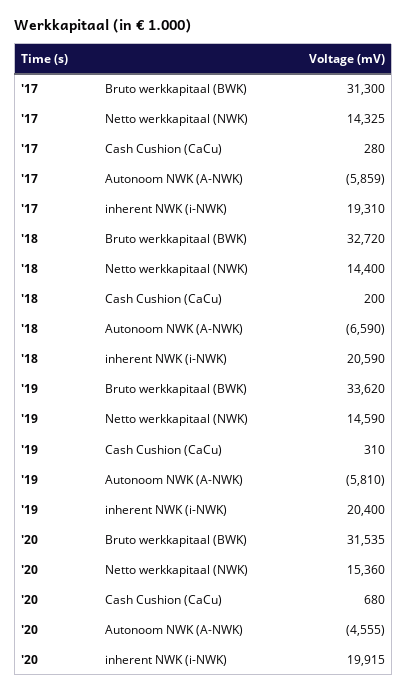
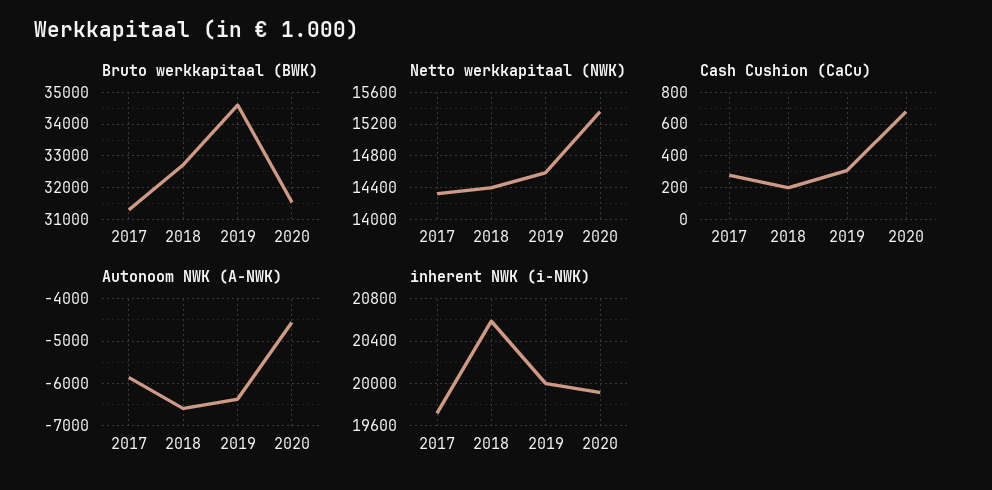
inherent NWK (i-NWK), '17: 19310 -> 19700
Bruto werkkapitaal (BWK), '19: 33620 -> 34600
Autonoom NWK (A-NWK), '19: -5810 -> -6400
inherent NWK (i-NWK), '19: 20400 -> 20000

